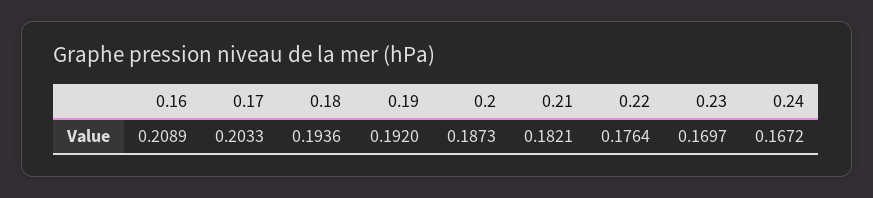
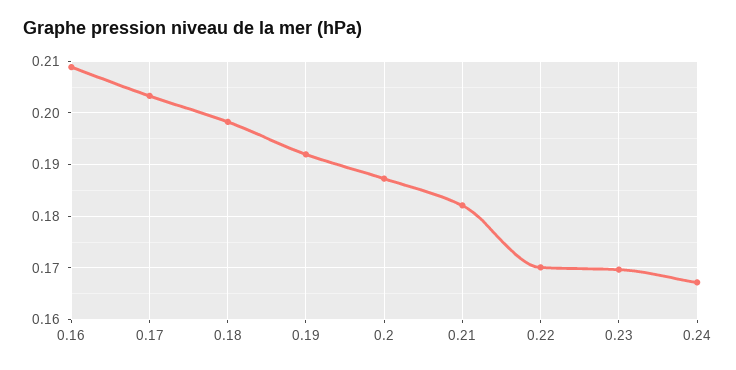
0.18: 0.1936 -> 0.198
0.22: 0.1764 -> 0.17

